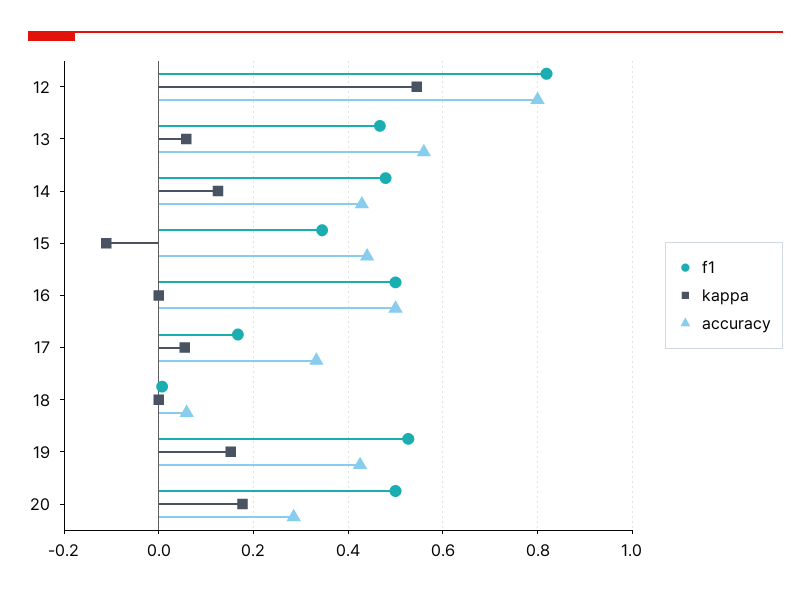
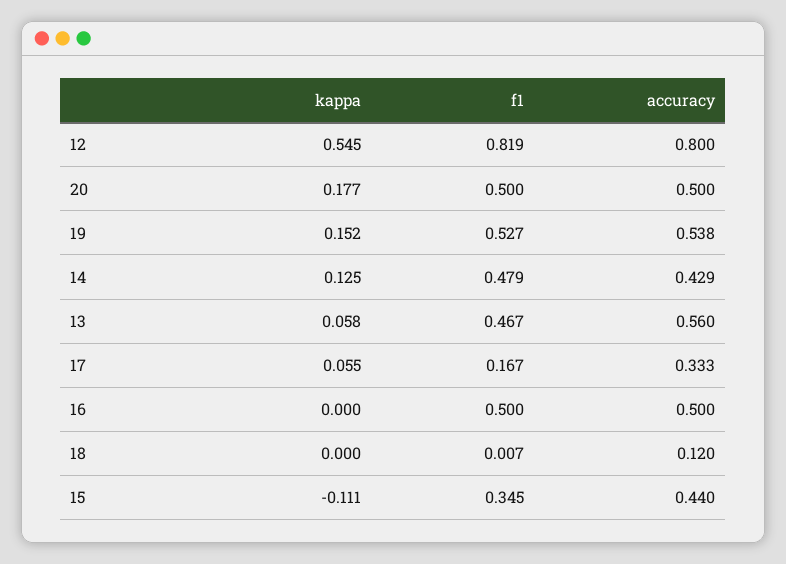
accuracy, 18: 0.06 -> 0.12
accuracy, 19: 0.42 -> 0.538
accuracy, 20: 0.28 -> 0.5

